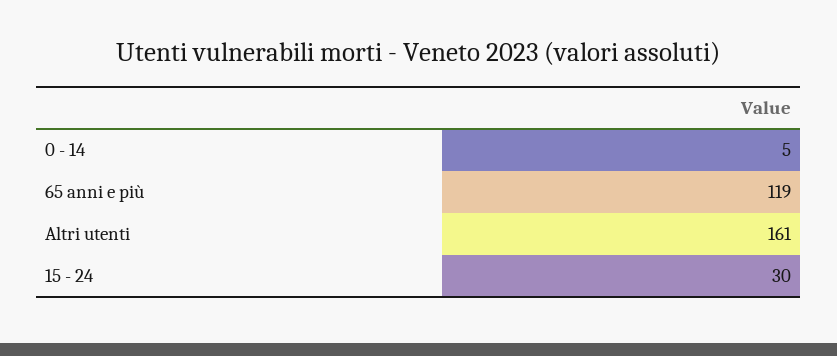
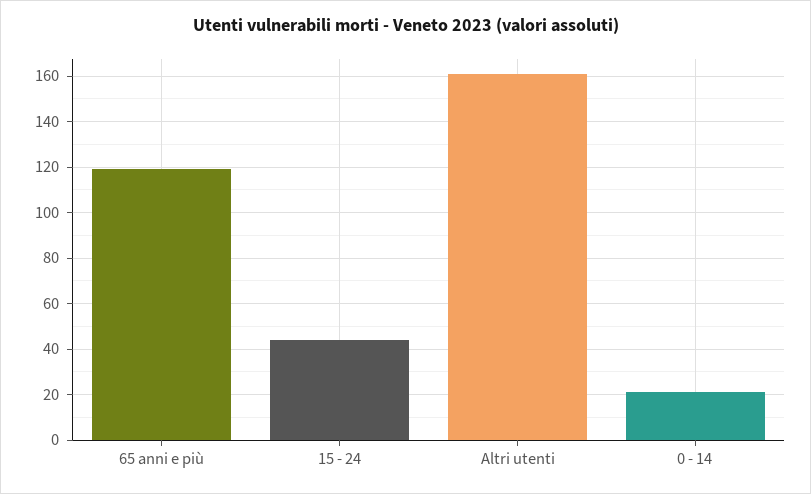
0 - 14: 5 -> 20
15 - 24: 30 -> 45

